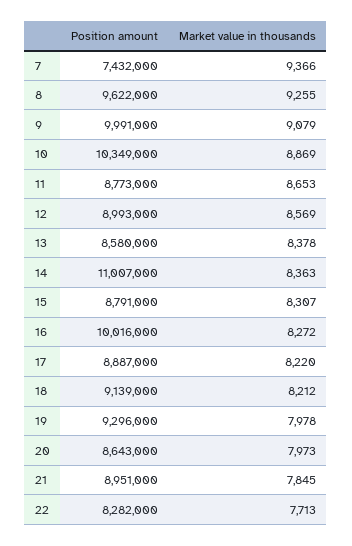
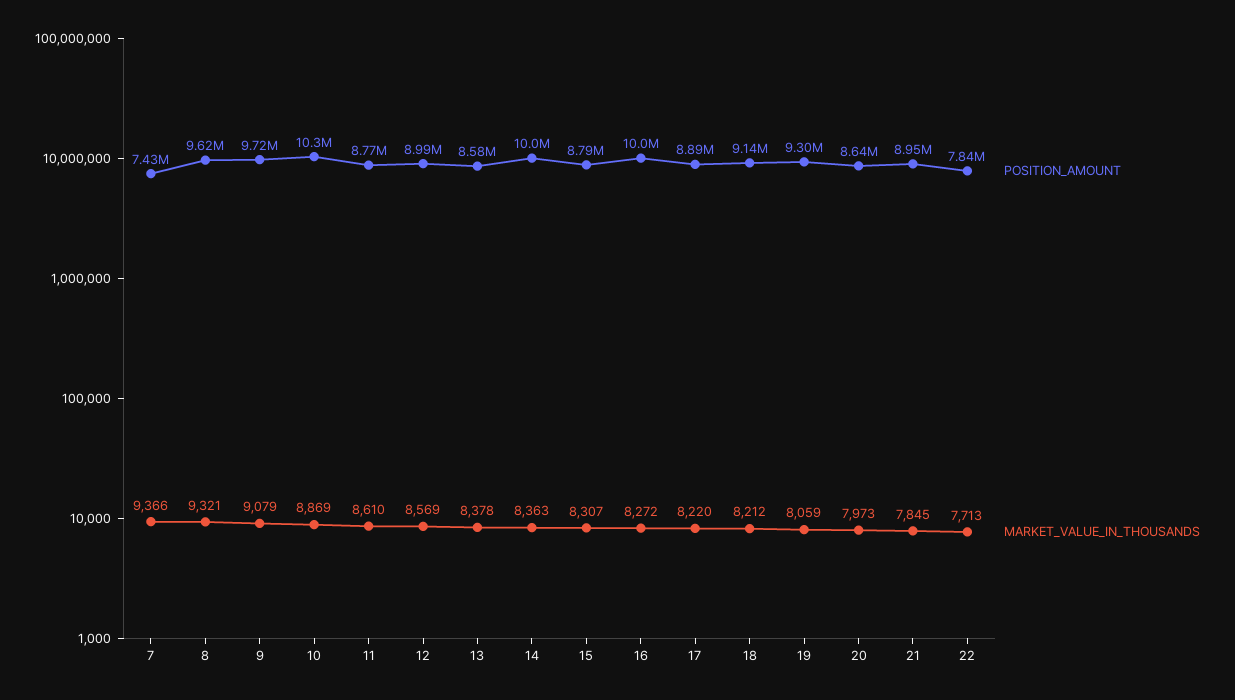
Market value in thousands, 8: 9255 -> 9321
Position amount, 9: 9991000 -> 9720000
Market value in thousands, 11: 8653 -> 8610
Position amount, 14: 11007000 -> 10000000
Market value in thousands, 19: 7978 -> 8059
Position amount, 22: 8282000 -> 7840000

